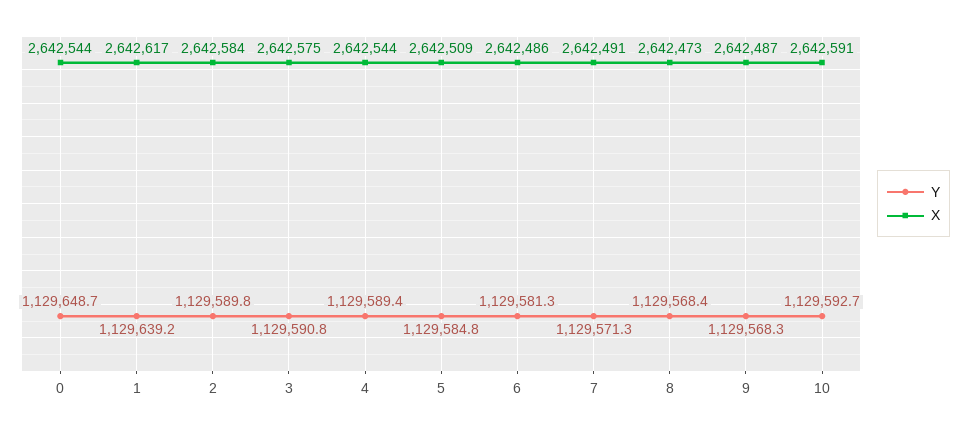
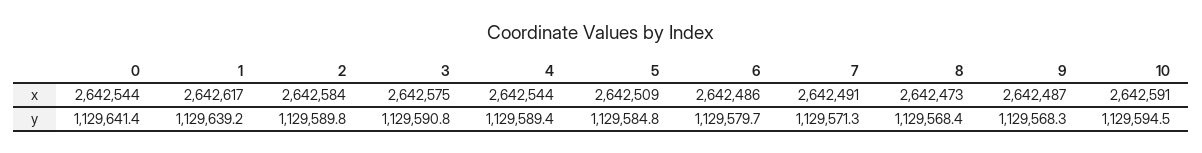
Y, 0: 1129648.7 -> 1129641.4
Y, 6: 1129581.3 -> 1129579.7
Y, 10: 1129592.7 -> 1129594.5

